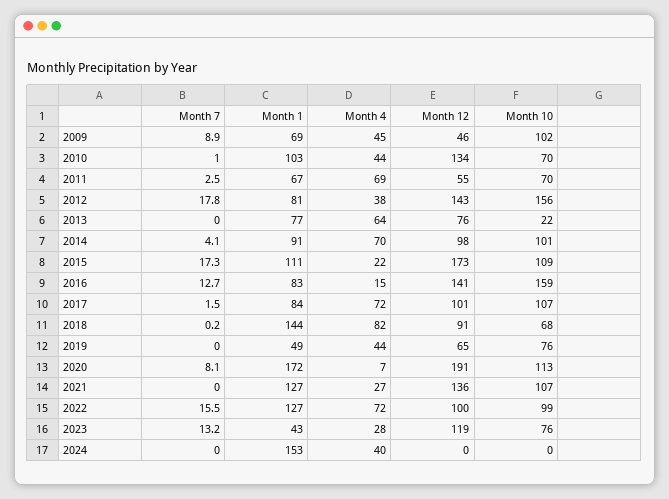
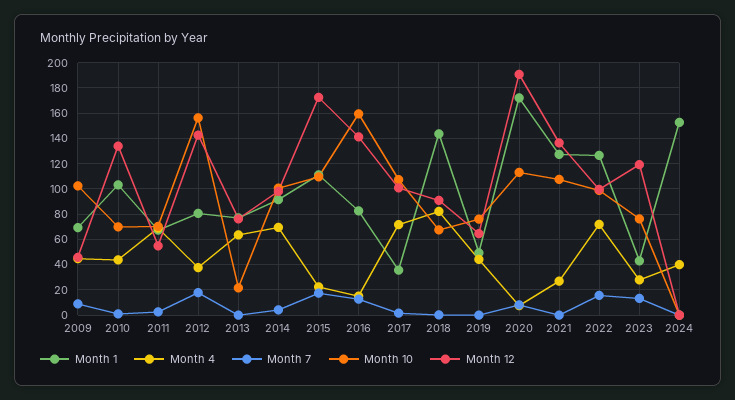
Month 1, 2017: 84 -> 35

